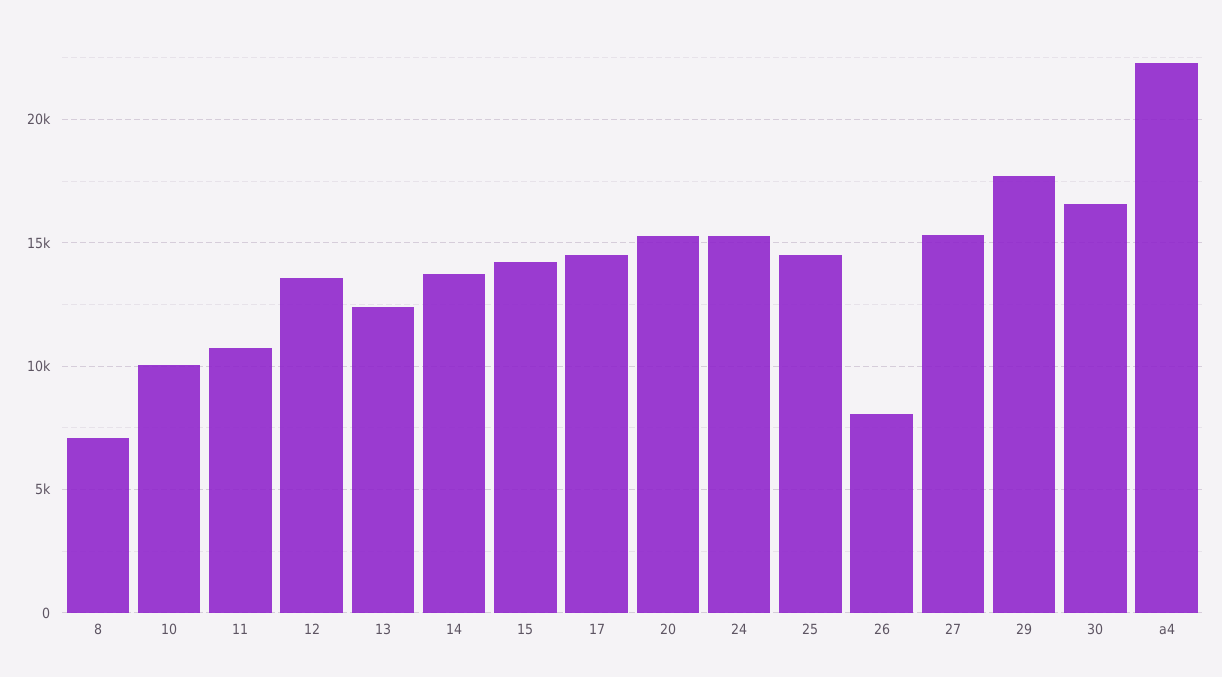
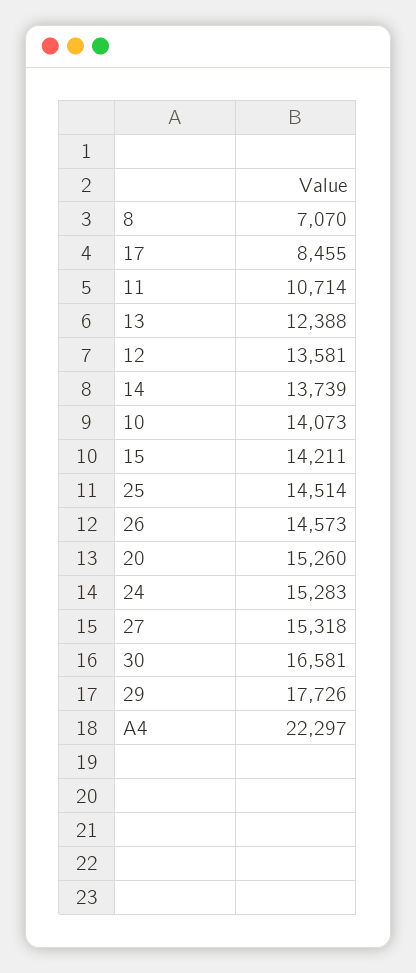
10: 10000 -> 14073
17: 14500 -> 8455
26: 8000 -> 14573

